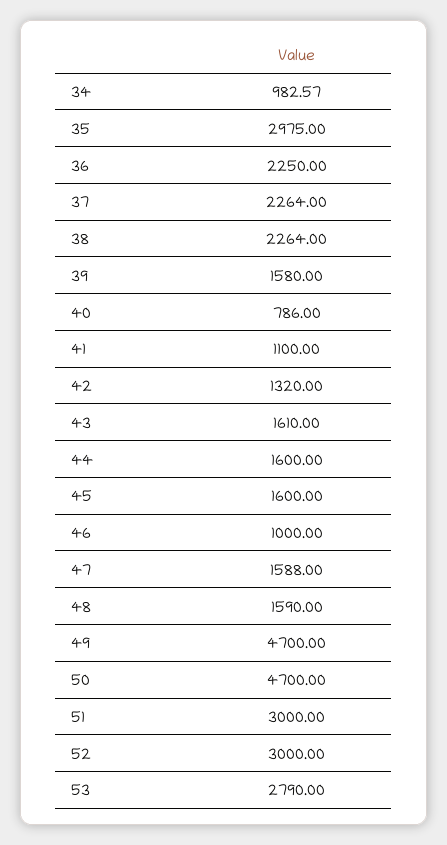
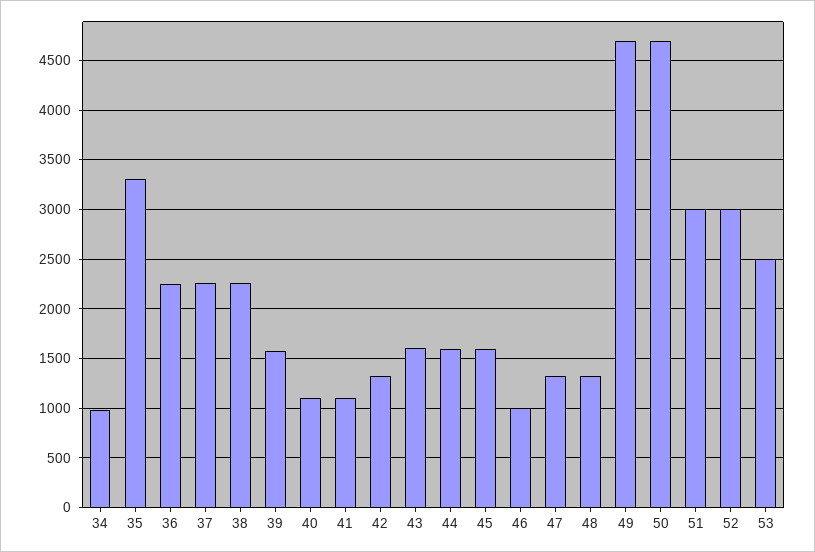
35: 2975 -> 3300
40: 786 -> 1100
47: 1588 -> 1300
48: 1590 -> 1300
53: 2790 -> 2500

